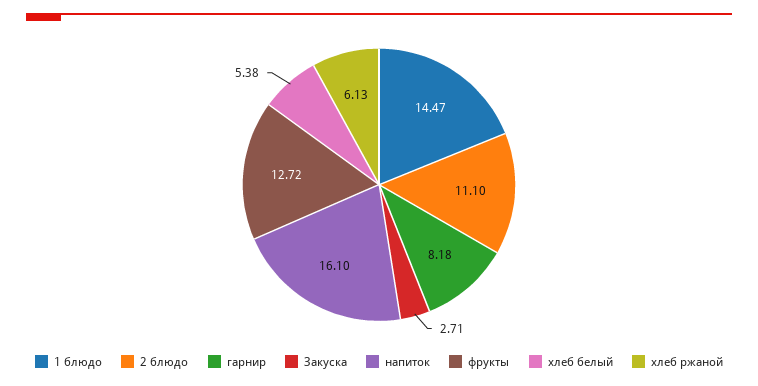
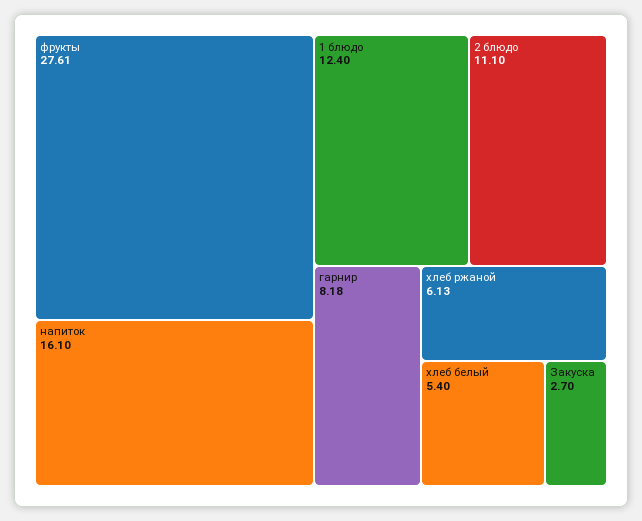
1 блюдо: 14.47 -> 12.4
Закуска: 2.71 -> 2.7
фрукты: 12.72 -> 27.61
хлеб белый: 5.38 -> 5.4

